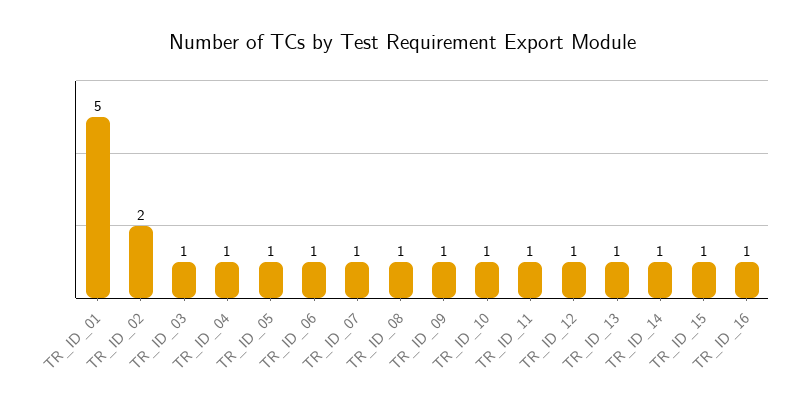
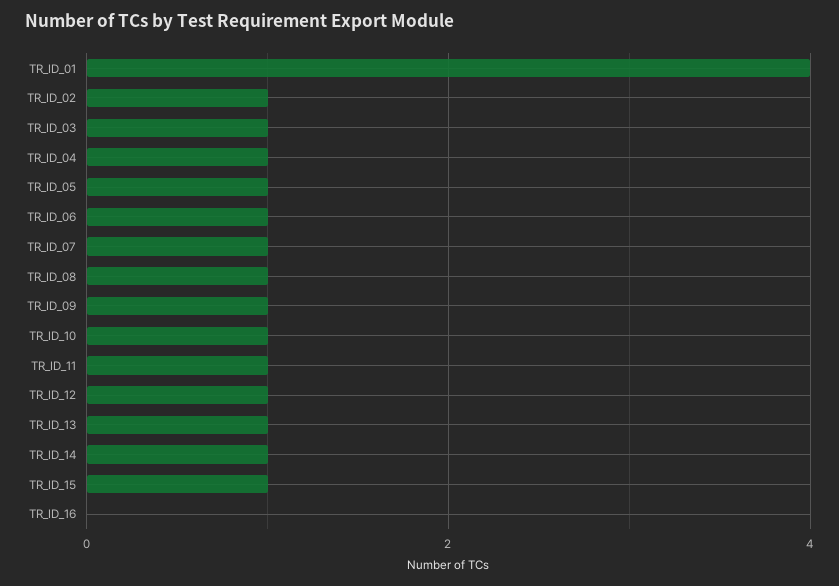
TR_ID_01: 5 -> 4
TR_ID_02: 2 -> 1
TR_ID_16: 1 -> 0

